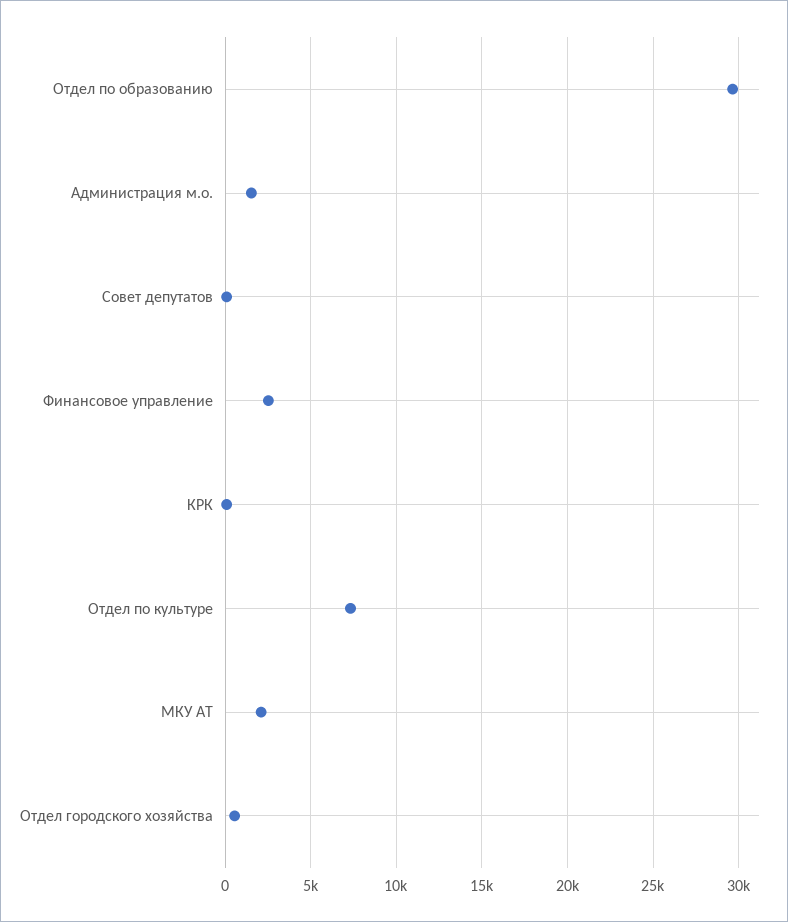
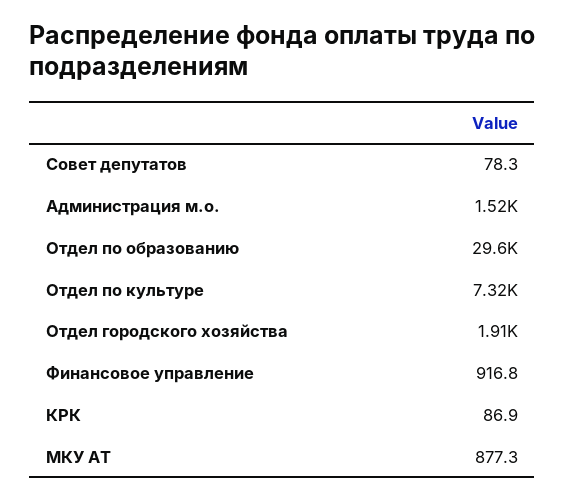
Финансовое управление: 2500 -> 916.8
МКУ АТ: 2000 -> 877.3
Отдел городского хозяйства: 500 -> 1910

